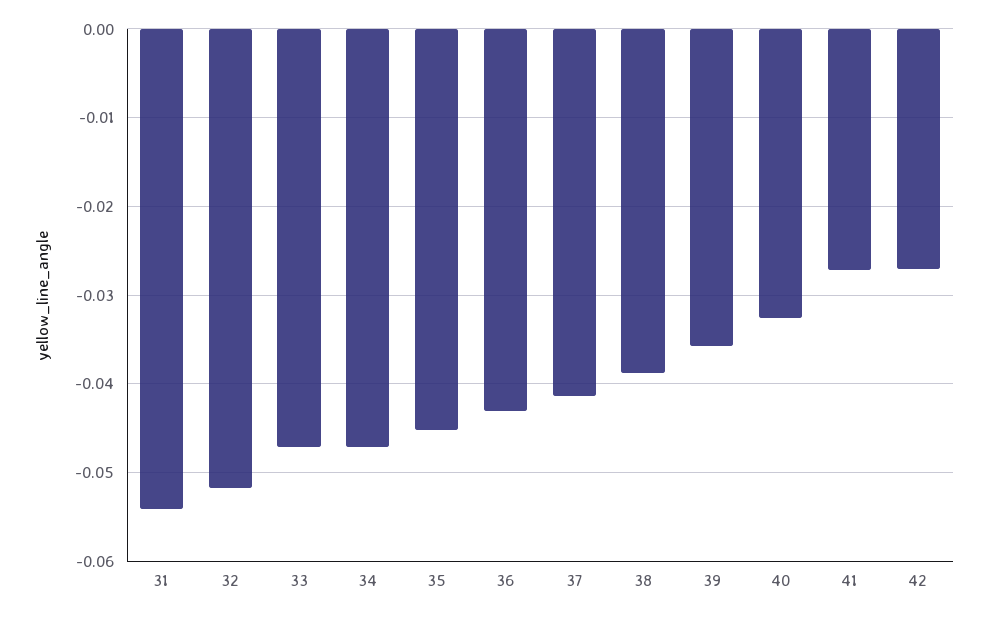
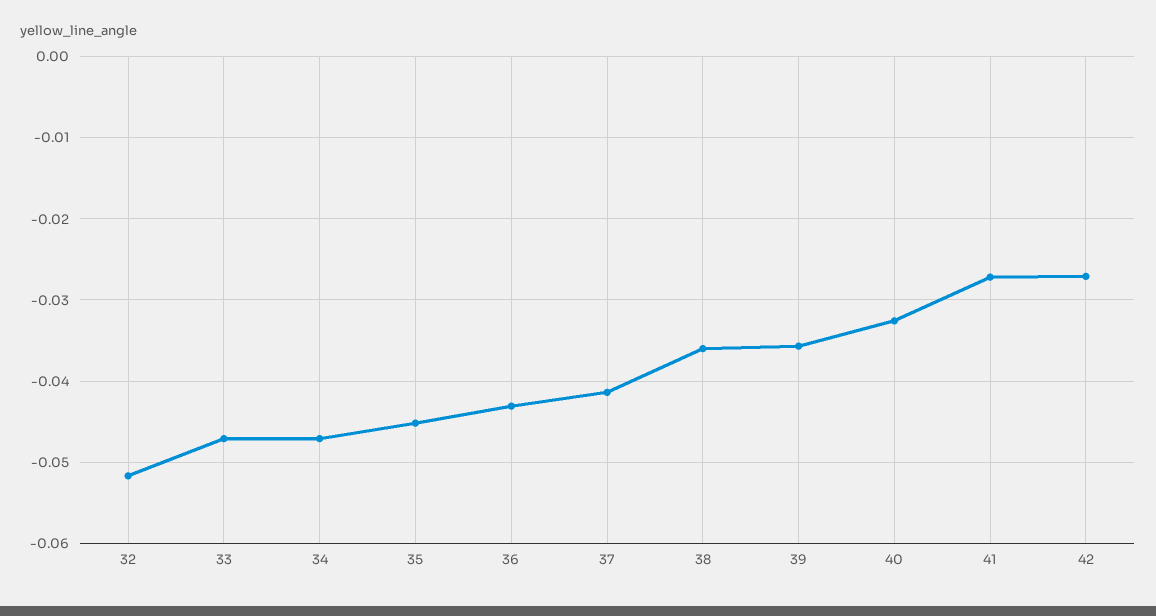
31: -0.054 -> none
38: -0.039 -> -0.036

